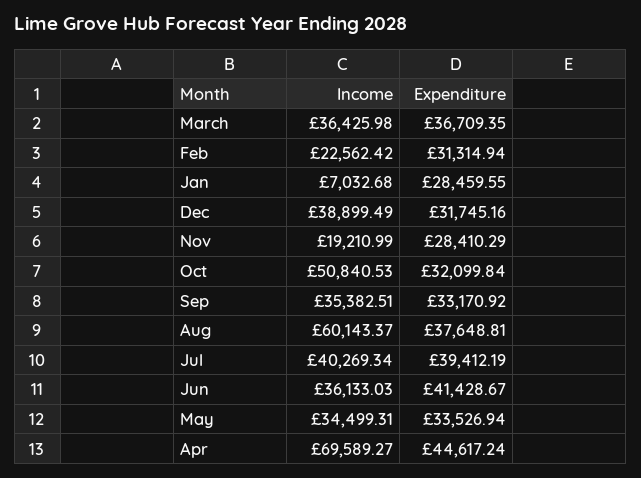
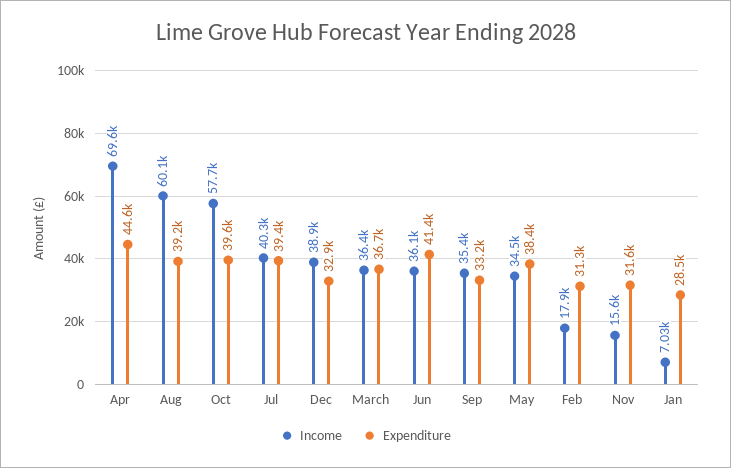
Income, Feb: 22562.42 -> 17900
Expenditure, Dec: 31745.16 -> 32900
Income, Nov: 19210.99 -> 15600
Expenditure, Nov: 28410.29 -> 31600
Income, Oct: 50840.53 -> 57700
Expenditure, Oct: 32099.84 -> 39600
Expenditure, Aug: 37648.81 -> 39200
Expenditure, May: 33526.94 -> 38400

